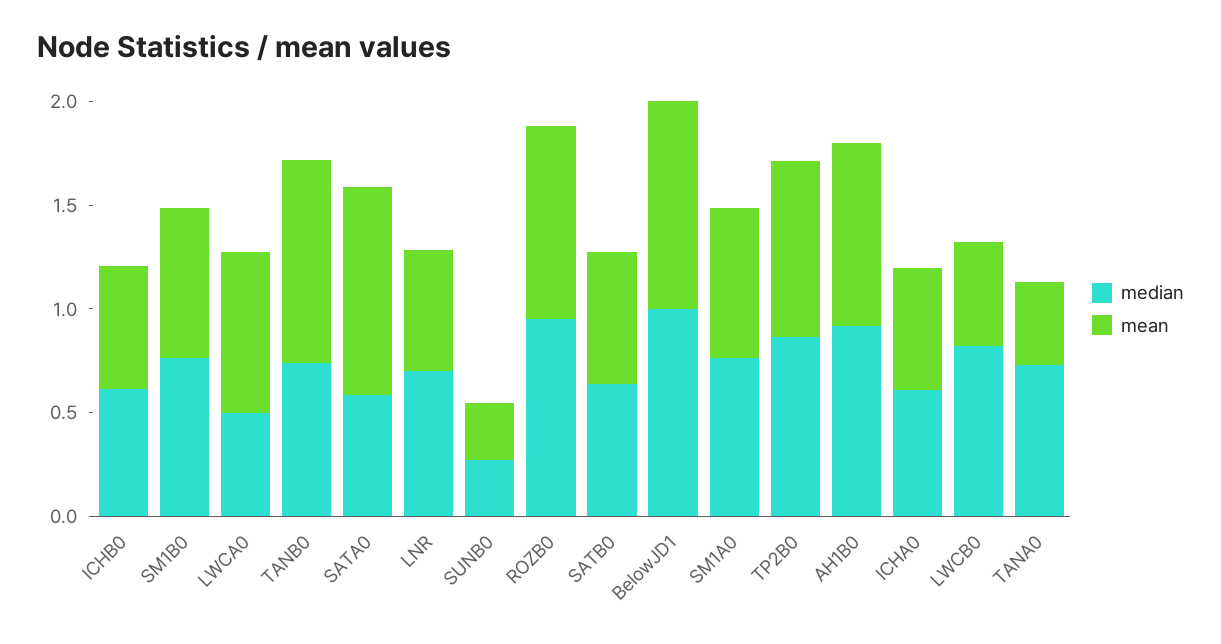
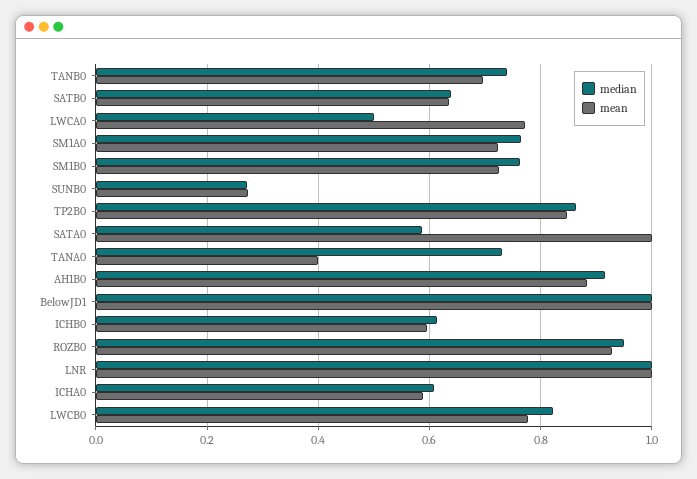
mean, TANB0: 1 -> 0.7
median, LNR: 0.7 -> 1
mean, LNR: 0.6 -> 1
mean, LWCB0: 0.5 -> 0.78

